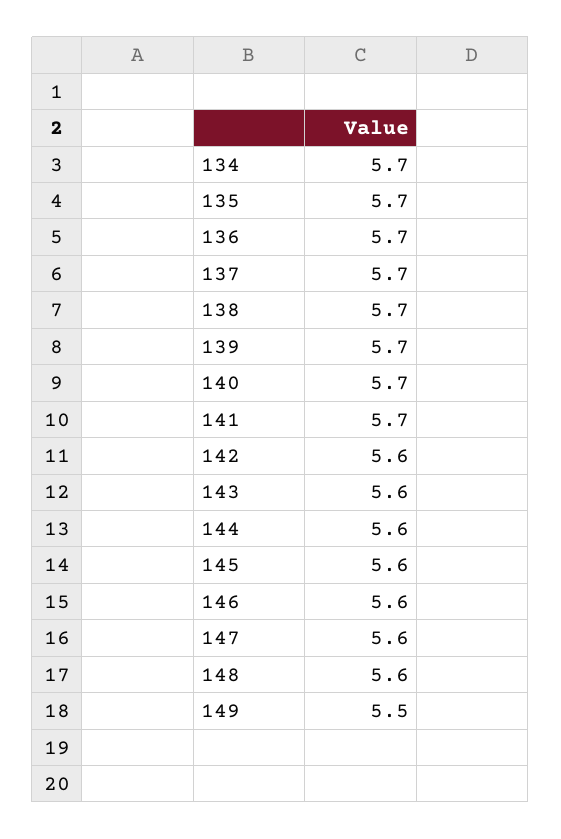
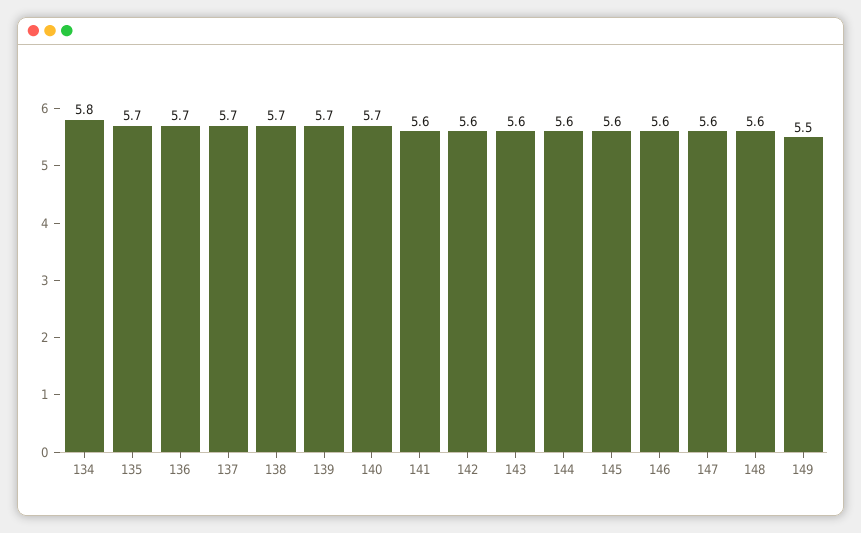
134: 5.7 -> 5.8
141: 5.7 -> 5.6

